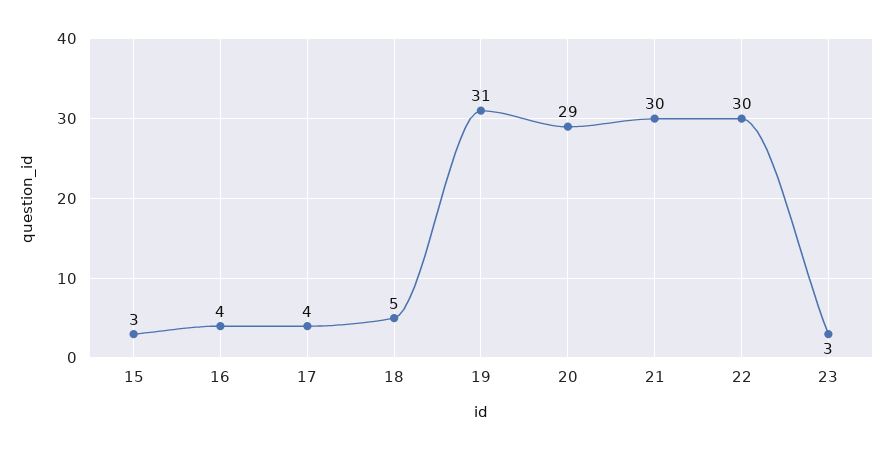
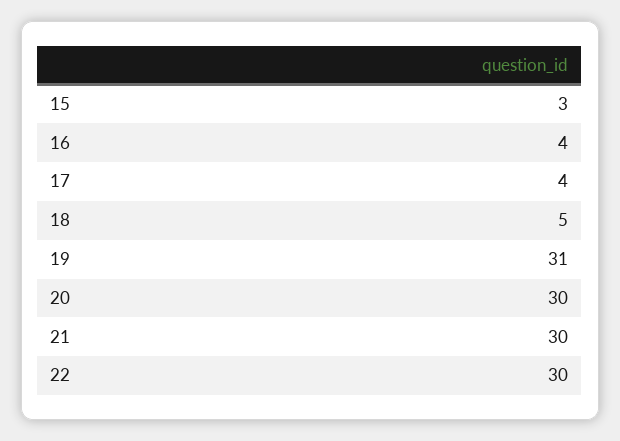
20: 29 -> 30
23: 3 -> none

